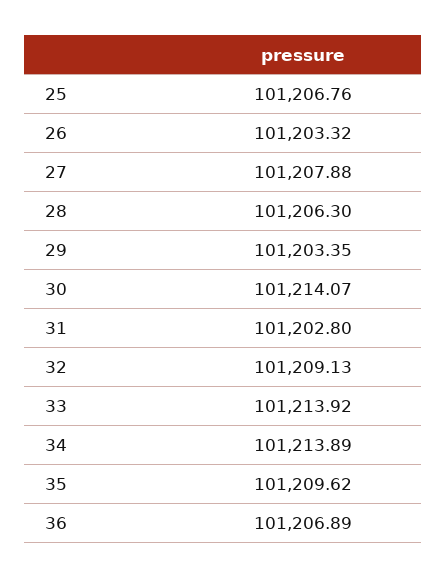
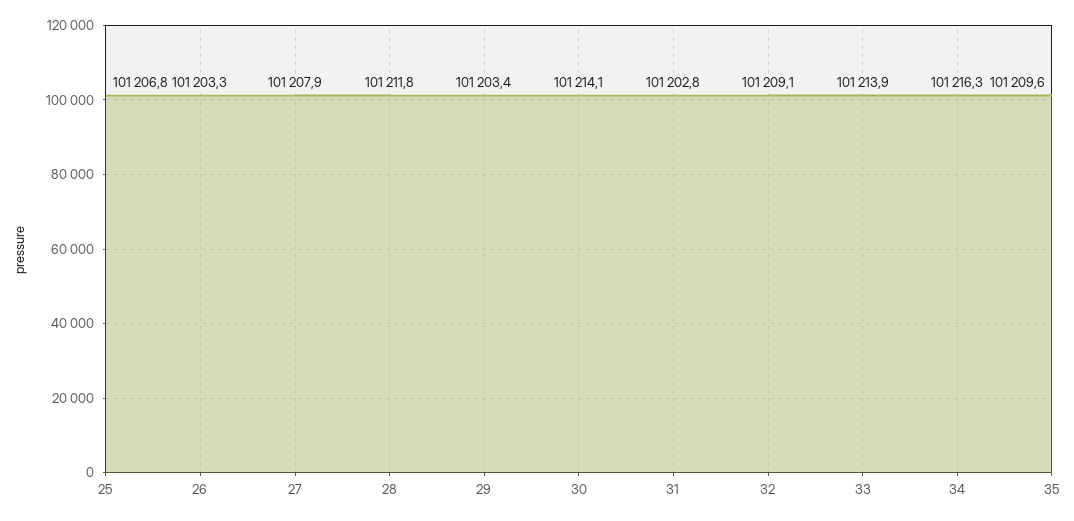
28: 101206.3 -> 101211.8
34: 101213.89 -> 101216.3
36: 101206.89 -> none

